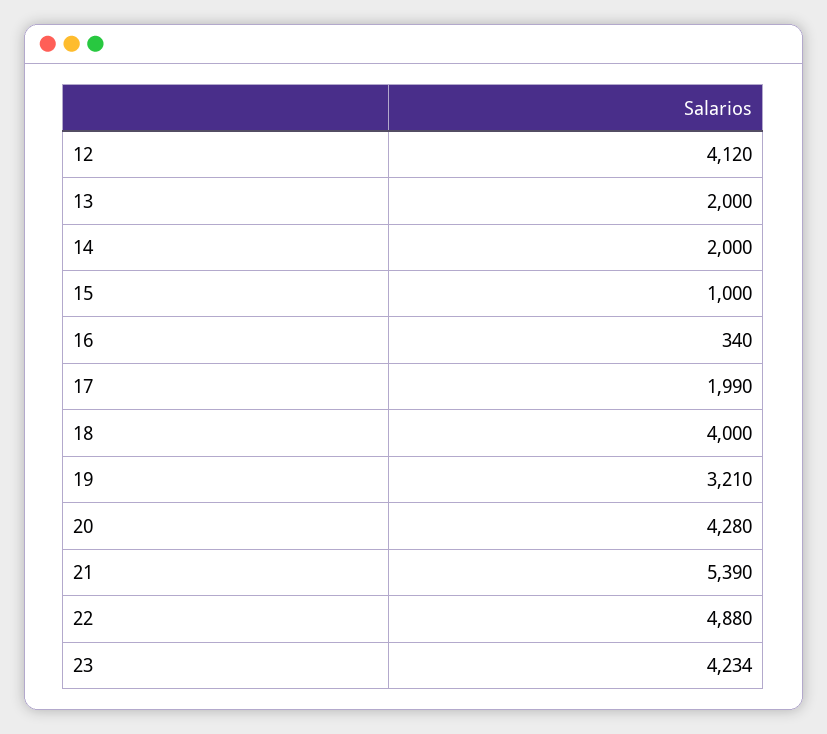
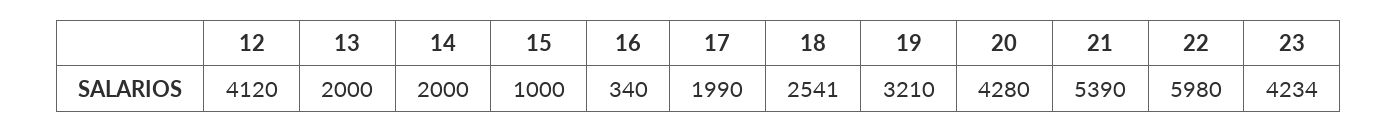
18: 4000 -> 2541
22: 4880 -> 5980

